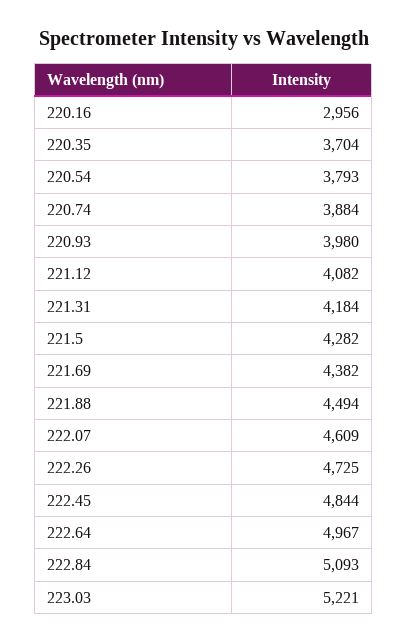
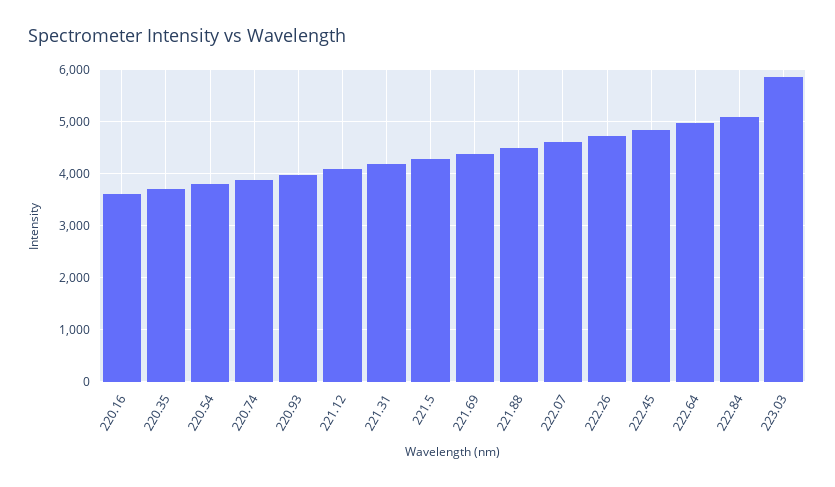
220.16: 2956 -> 3600
223.03: 5221 -> 5800

